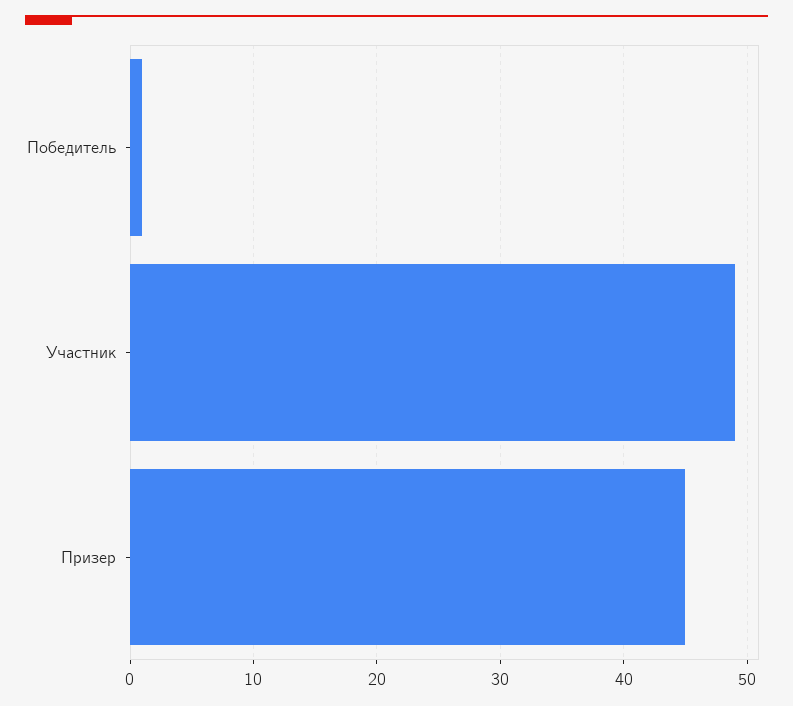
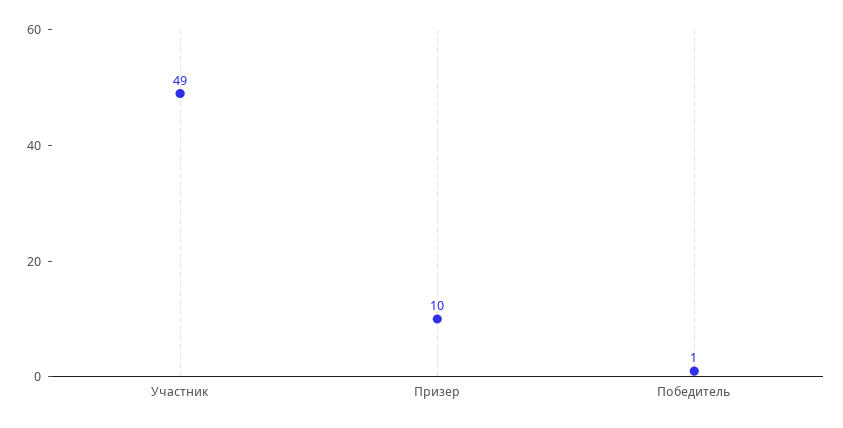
Призер: 45 -> 10

